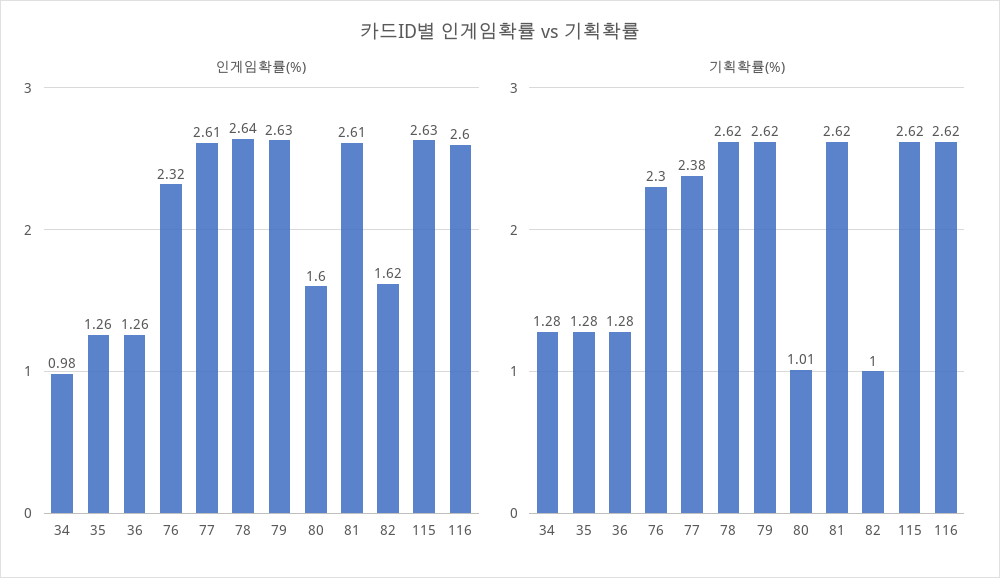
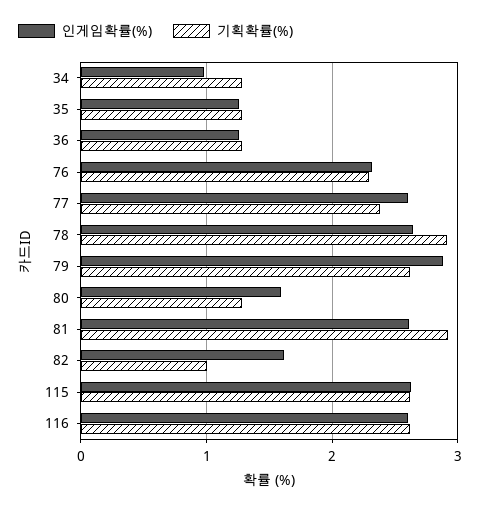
인게임확률(%), 79: 2.63 -> 2.9
기획확률(%), 78: 2.62 -> 2.9
기획확률(%), 80: 1.01 -> 1.3
기획확률(%), 81: 2.62 -> 2.9

